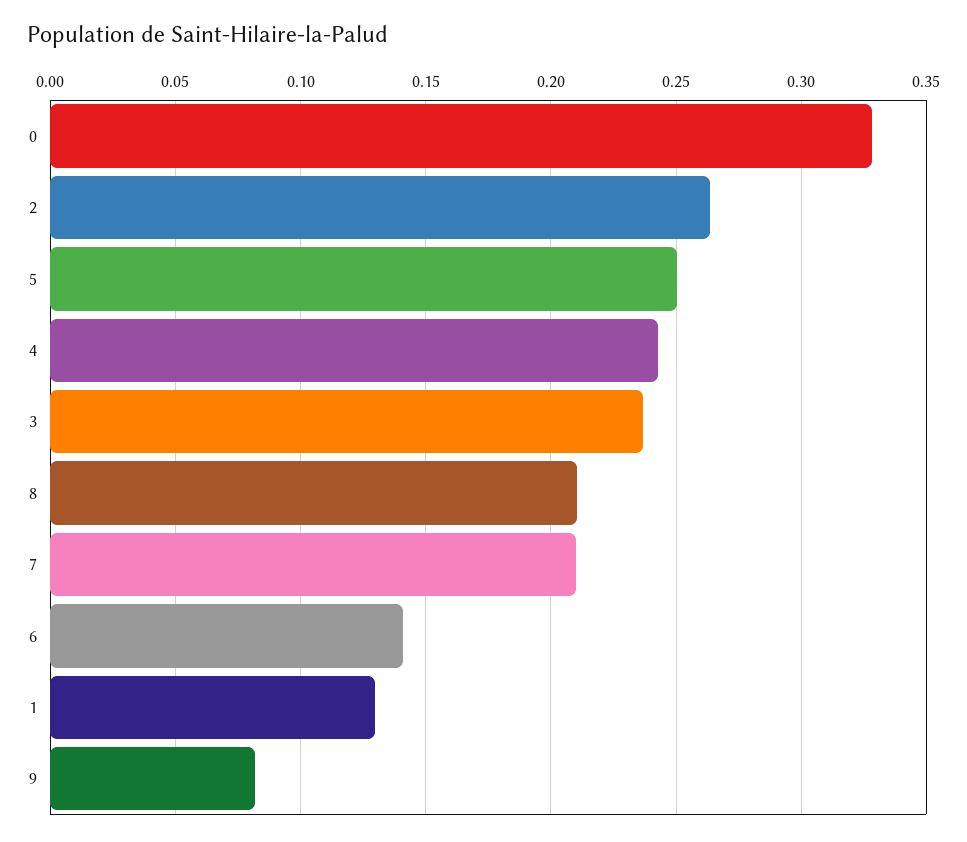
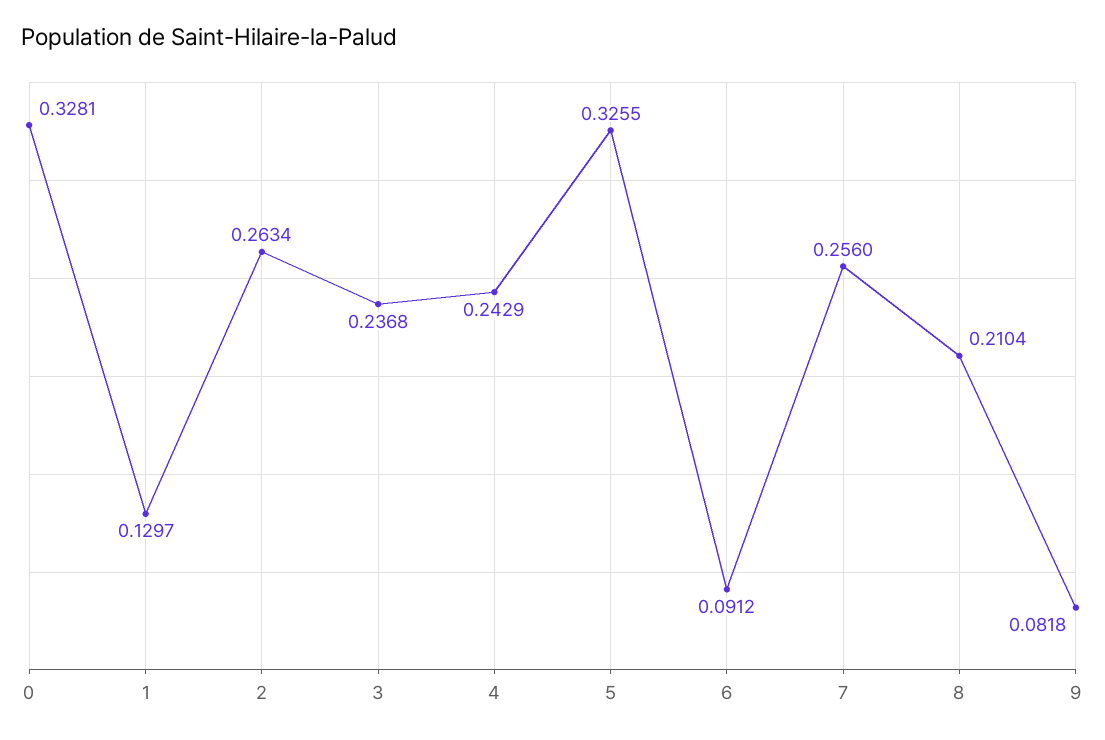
5: 0.25 -> 0.3255
7: 0.21 -> 0.256
6: 0.14 -> 0.0912

